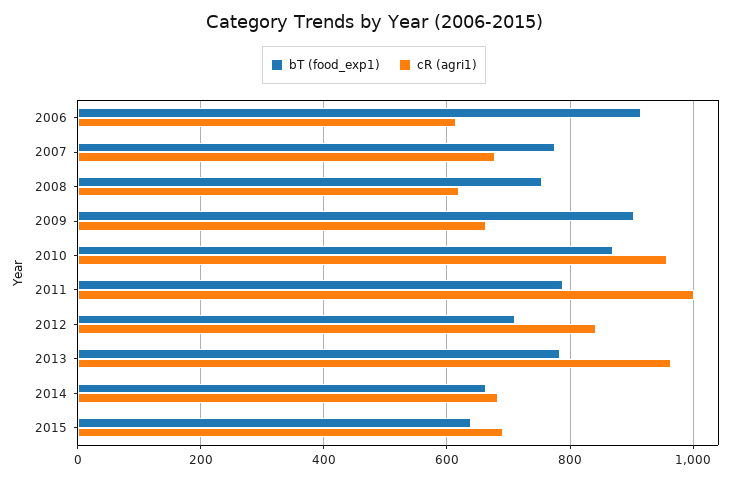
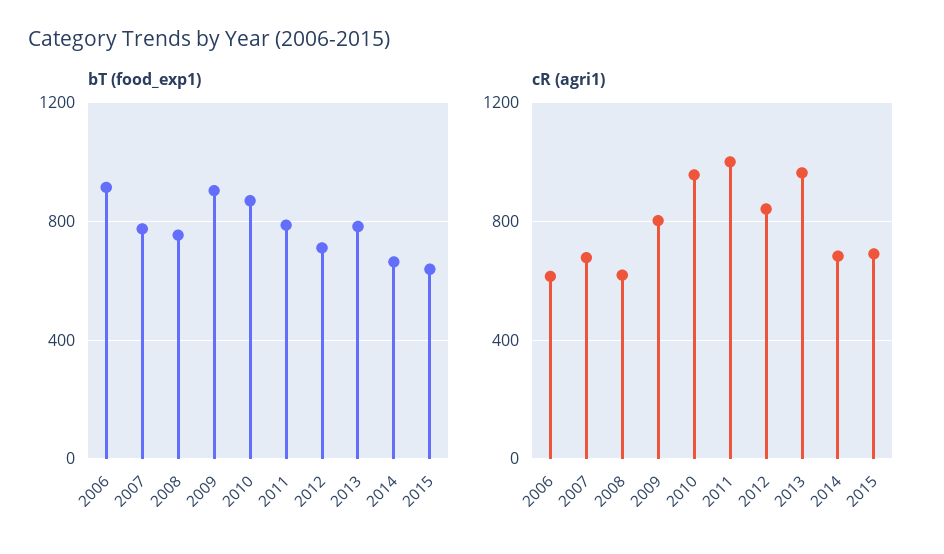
cR (agri1), 2009: 660 -> 800

